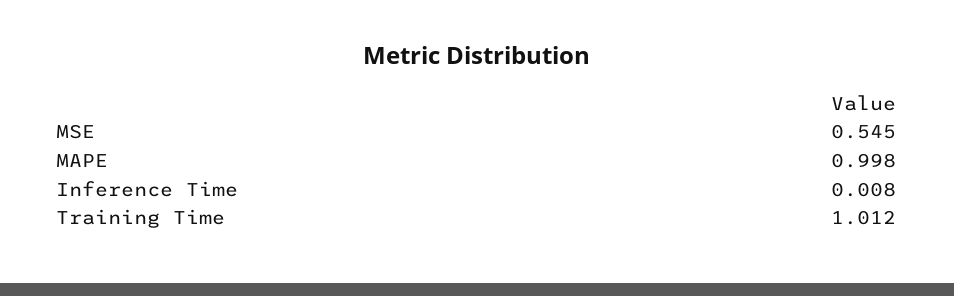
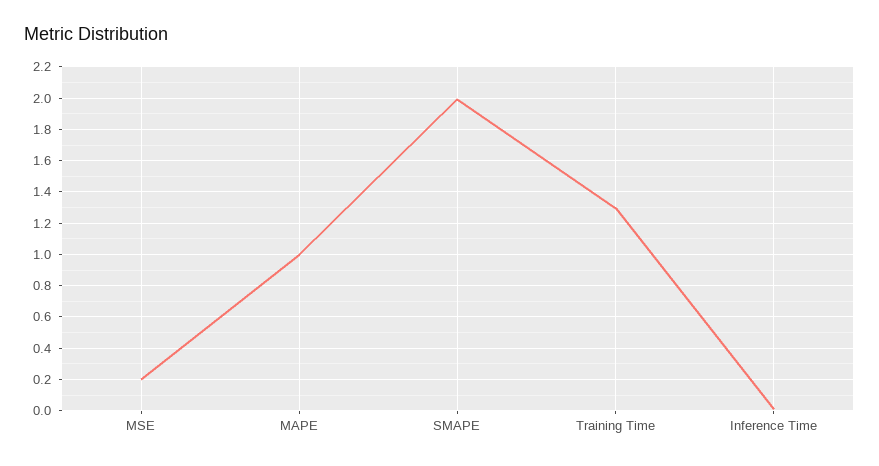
MSE: 0.545 -> 0.2
Training Time: 1.012 -> 1.3
SMAPE: none -> 2

